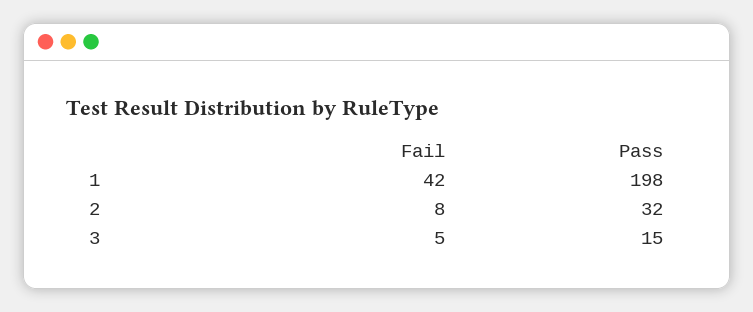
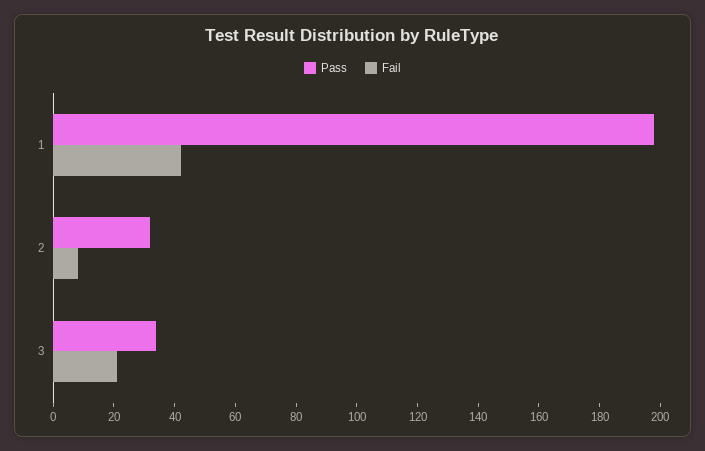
Fail, 3: 5 -> 20
Pass, 3: 15 -> 35

